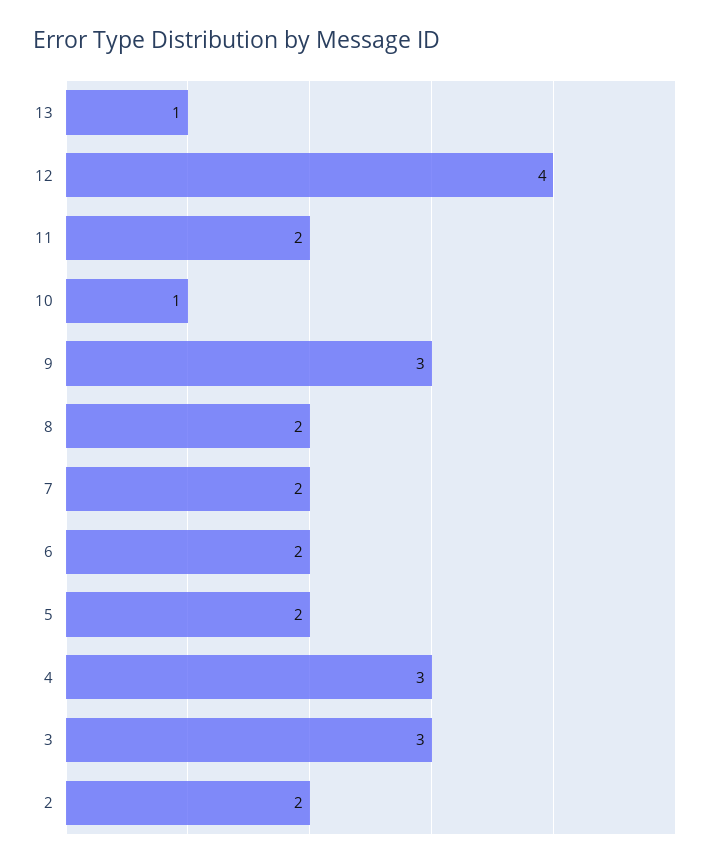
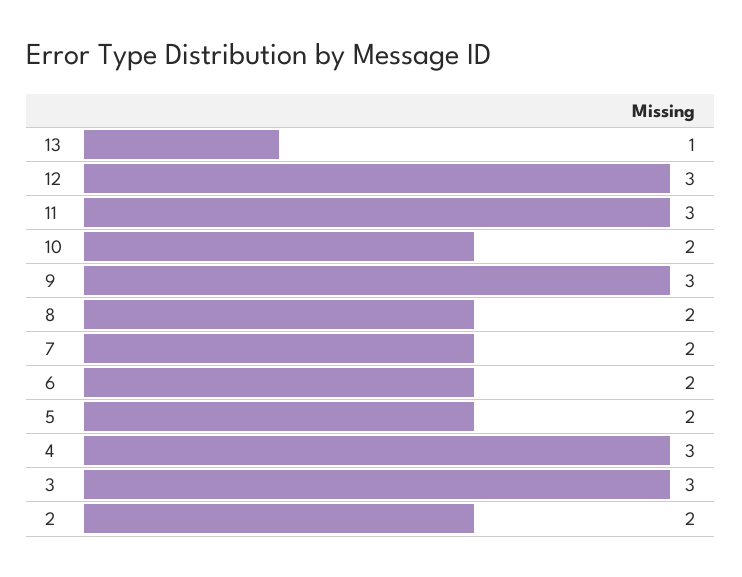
12: 4 -> 3
11: 2 -> 3
10: 1 -> 2

